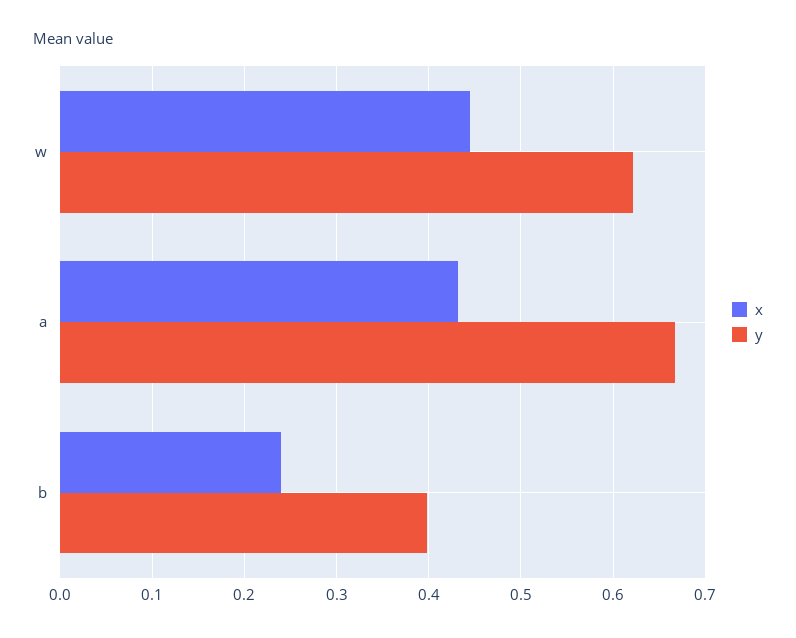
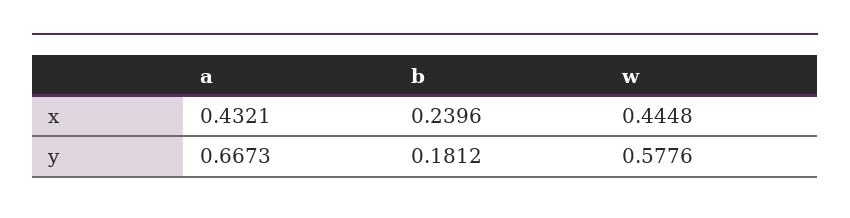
y, w: 0.62 -> 0.5776
y, b: 0.4 -> 0.1812

